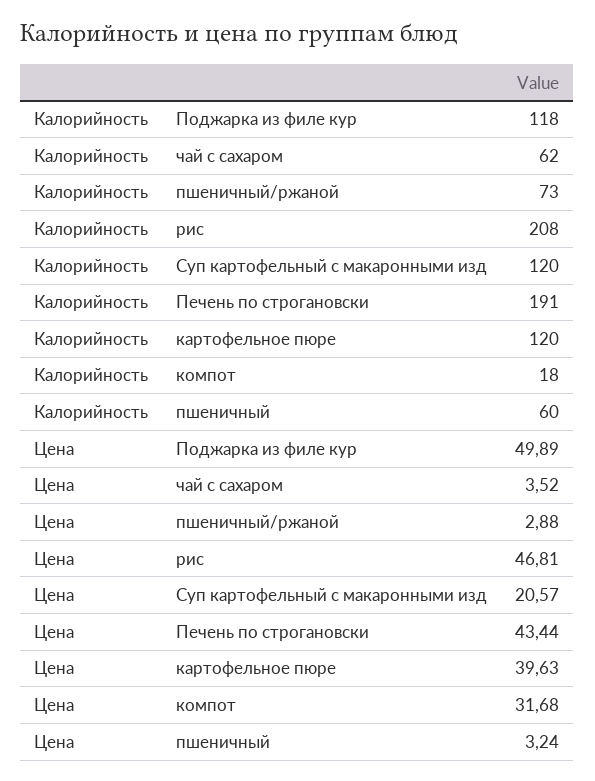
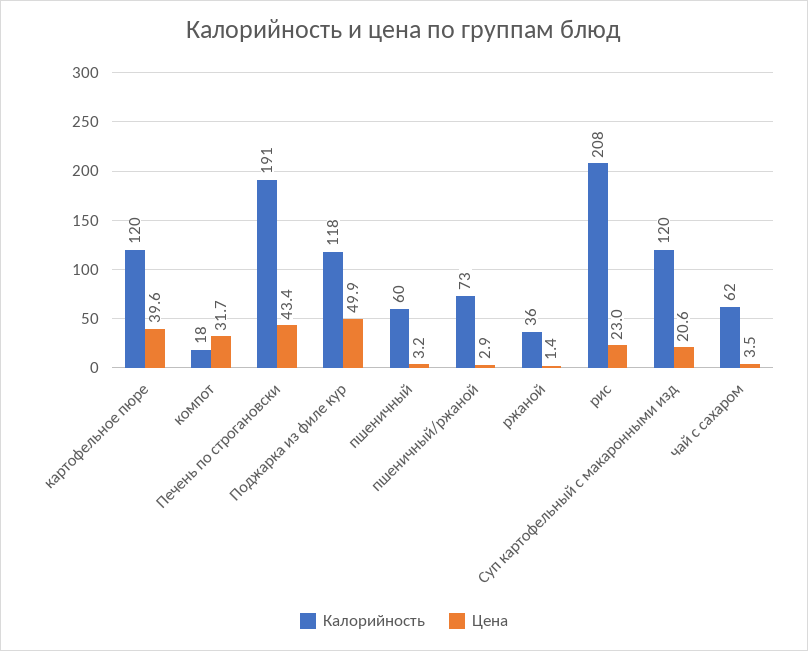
Цена, рис: 46.81 -> 23
Калорийность, ржаной: none -> 36
Цена, ржаной: none -> 1.4

